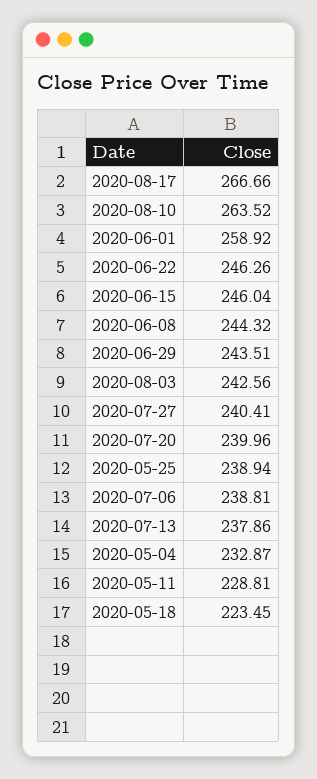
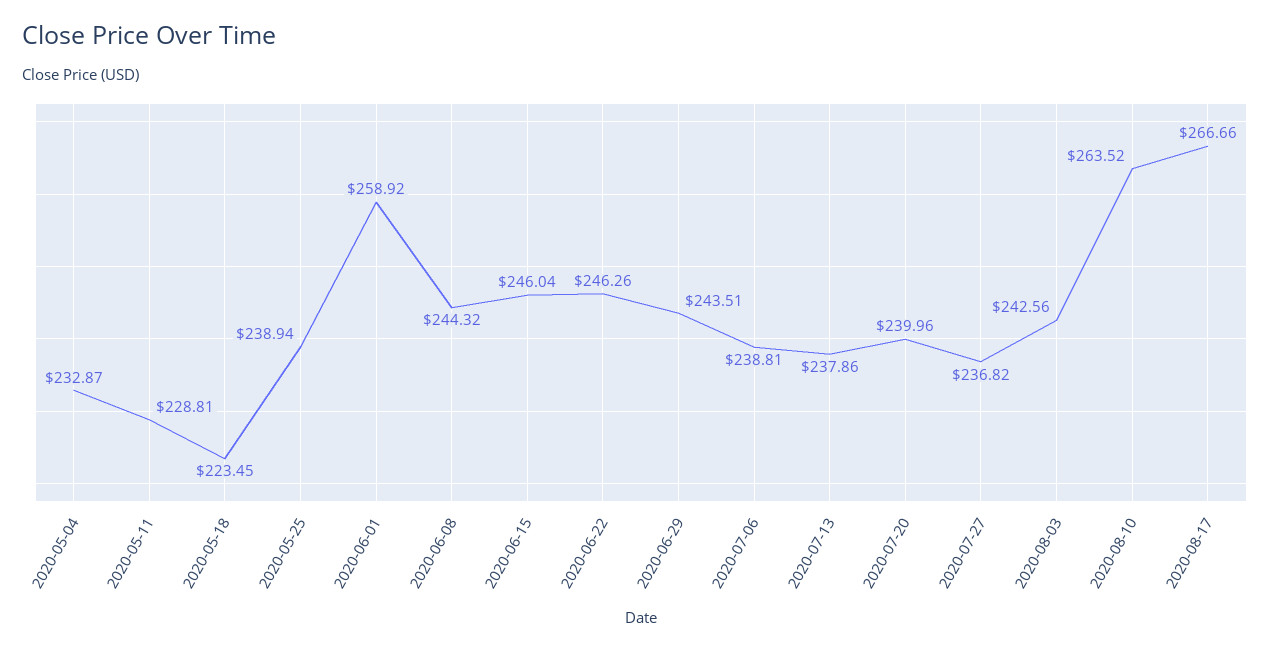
2020-07-27: 240.41 -> 236.82

